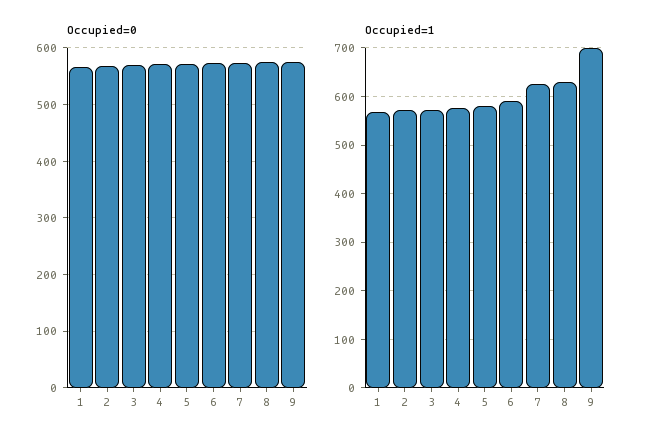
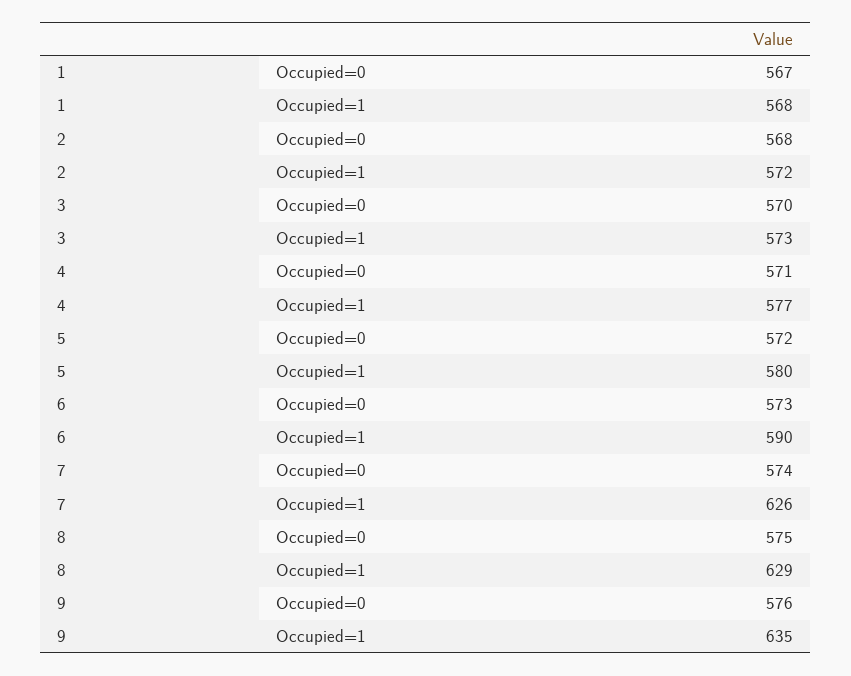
Occupied=1, 9: 700 -> 635

